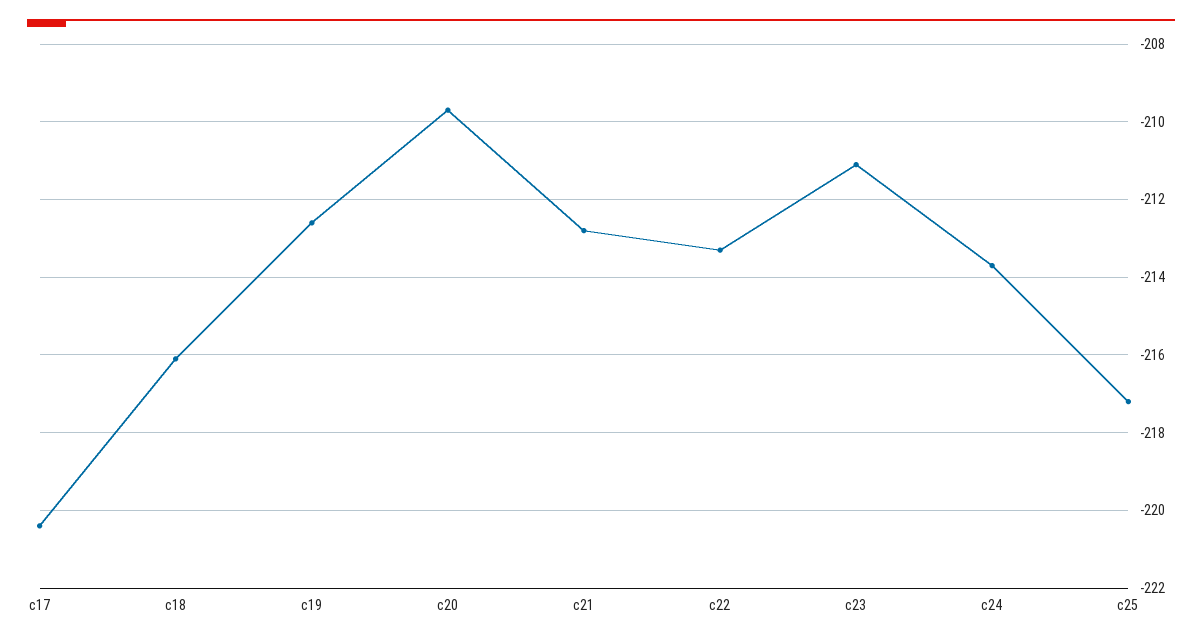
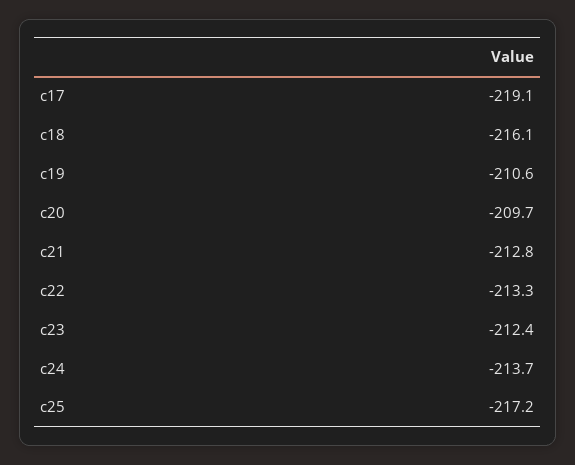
c17: -220.5 -> -219.1
c19: -212.5 -> -210.6
c23: -211 -> -212.4

